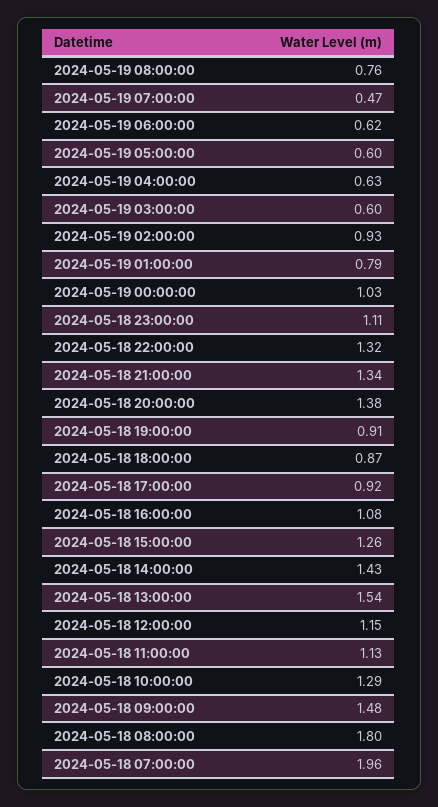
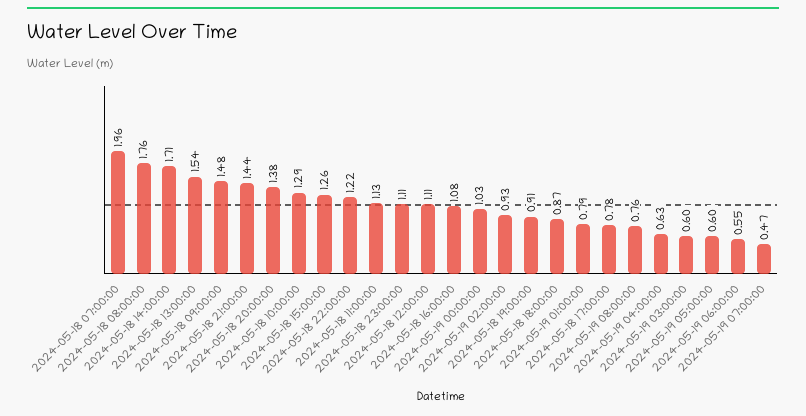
2024-05-19 06:00:00: 0.62 -> 0.55
2024-05-18 22:00:00: 1.32 -> 1.22
2024-05-18 21:00:00: 1.34 -> 1.44
2024-05-18 17:00:00: 0.92 -> 0.78
2024-05-18 14:00:00: 1.43 -> 1.71
2024-05-18 12:00:00: 1.15 -> 1.11
2024-05-18 08:00:00: 1.8 -> 1.76

